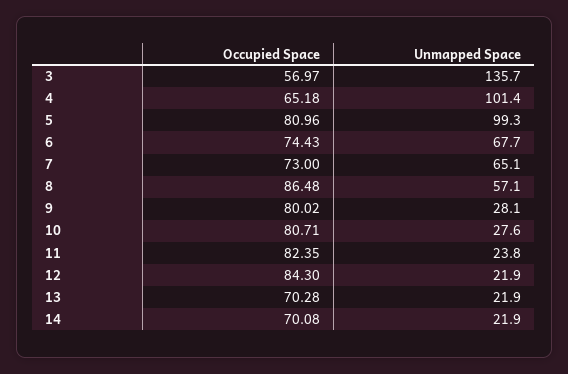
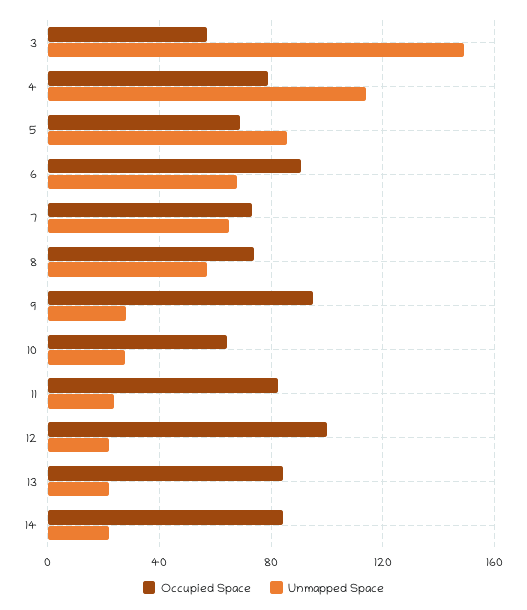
Unmapped Space, 3: 135.7 -> 150
Occupied Space, 4: 65.18 -> 80
Unmapped Space, 4: 101.4 -> 115
Occupied Space, 5: 80.96 -> 70
Unmapped Space, 5: 99.3 -> 85
Occupied Space, 6: 74.43 -> 90
Occupied Space, 8: 86.48 -> 75
Occupied Space, 9: 80.02 -> 95
Occupied Space, 10: 80.71 -> 65
Occupied Space, 12: 84.3 -> 100
Occupied Space, 13: 70.28 -> 85
Occupied Space, 14: 70.08 -> 85

